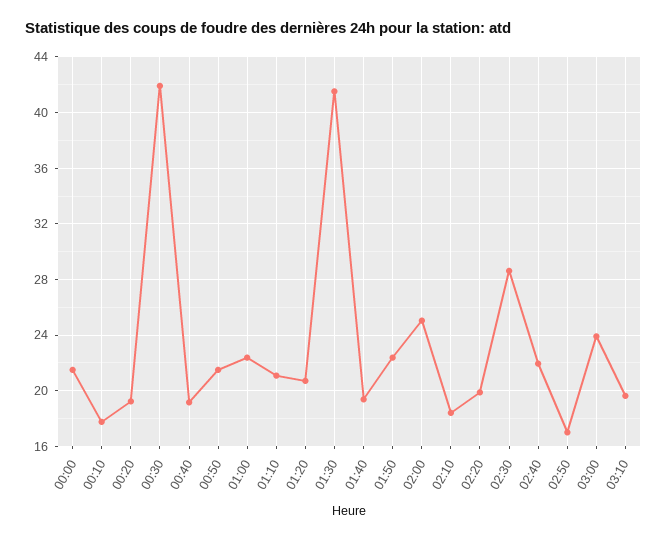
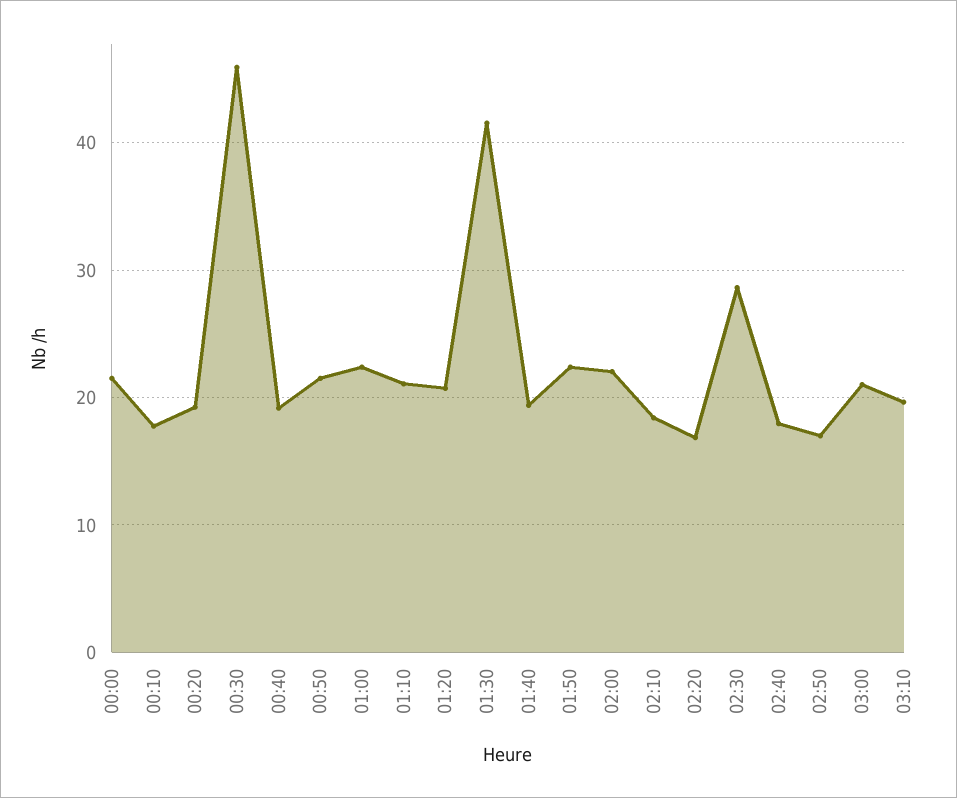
00:30: 42 -> 46
02:00: 25 -> 22
02:20: 20 -> 17
02:40: 22 -> 18
03:00: 24 -> 21

